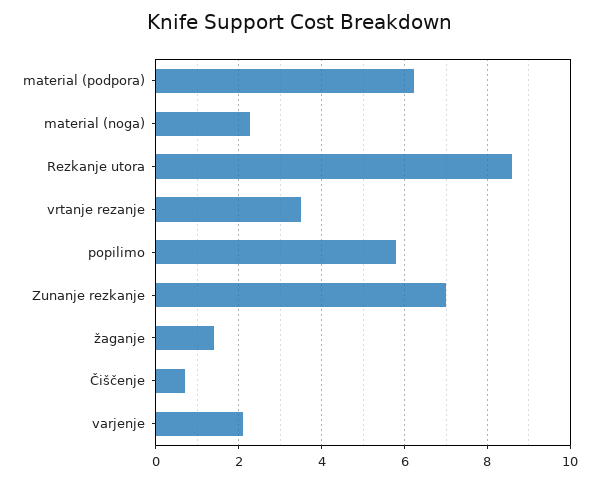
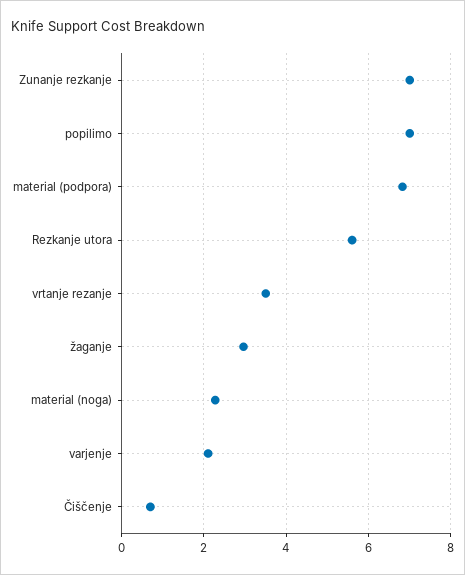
material (podpora): 6.2 -> 6.8
Rezkanje utora: 8.6 -> 5.6
popilimo: 5.8 -> 7
žaganje: 1.4 -> 3

